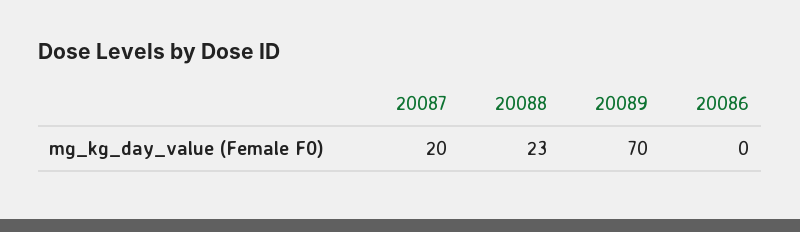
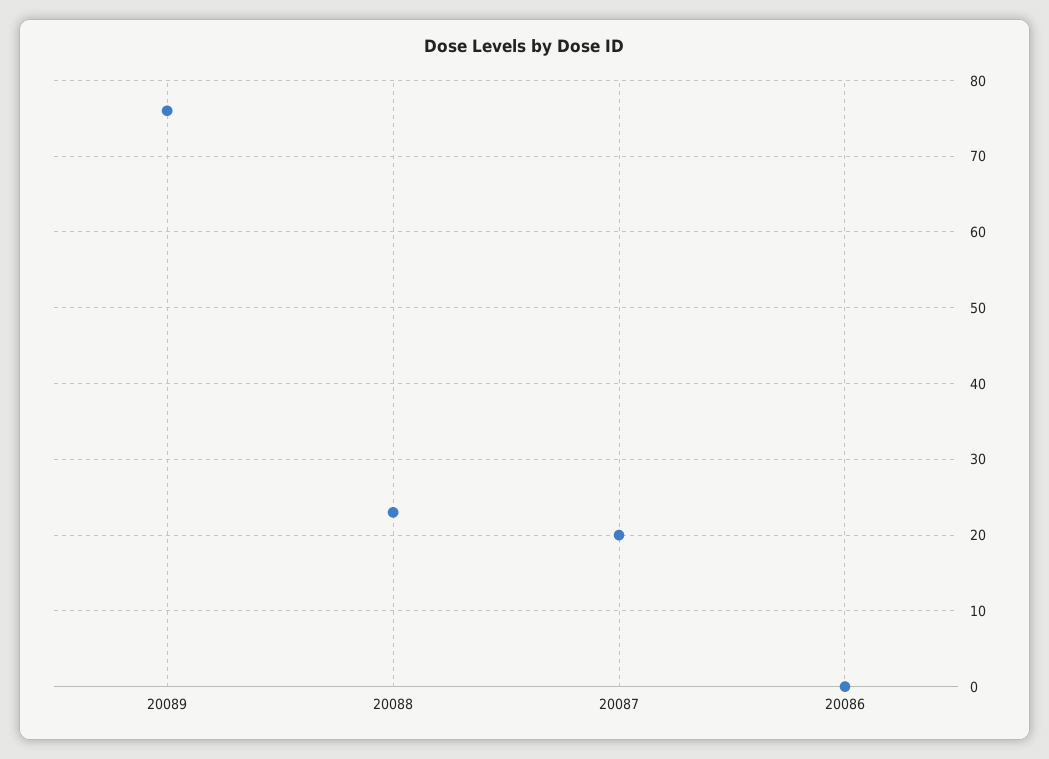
20089: 70 -> 76

